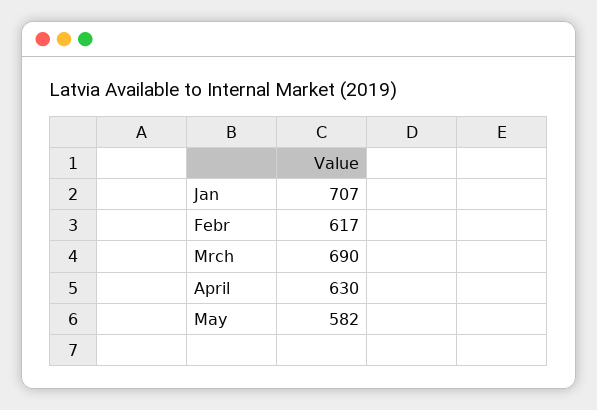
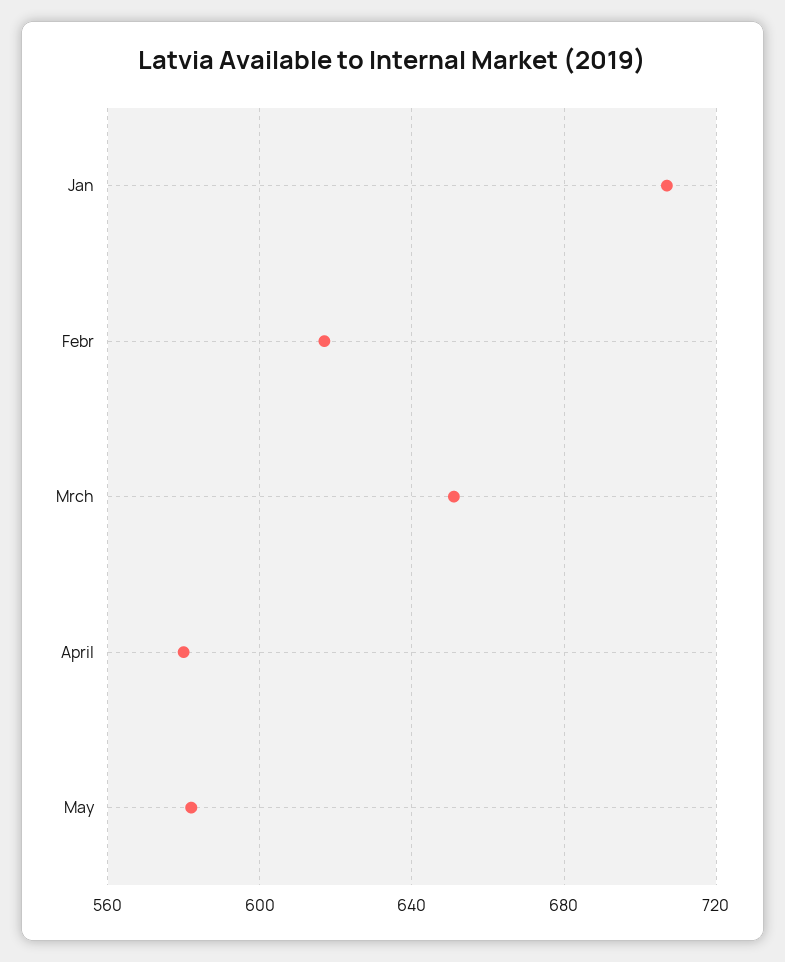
Mrch: 690 -> 650
April: 630 -> 580

